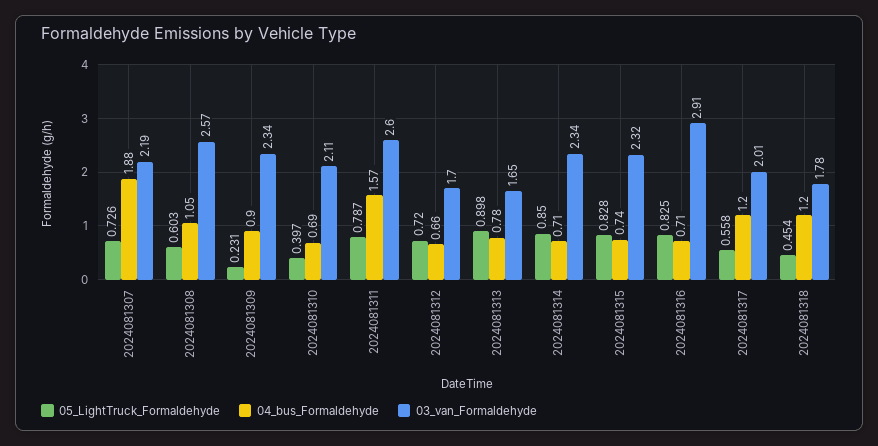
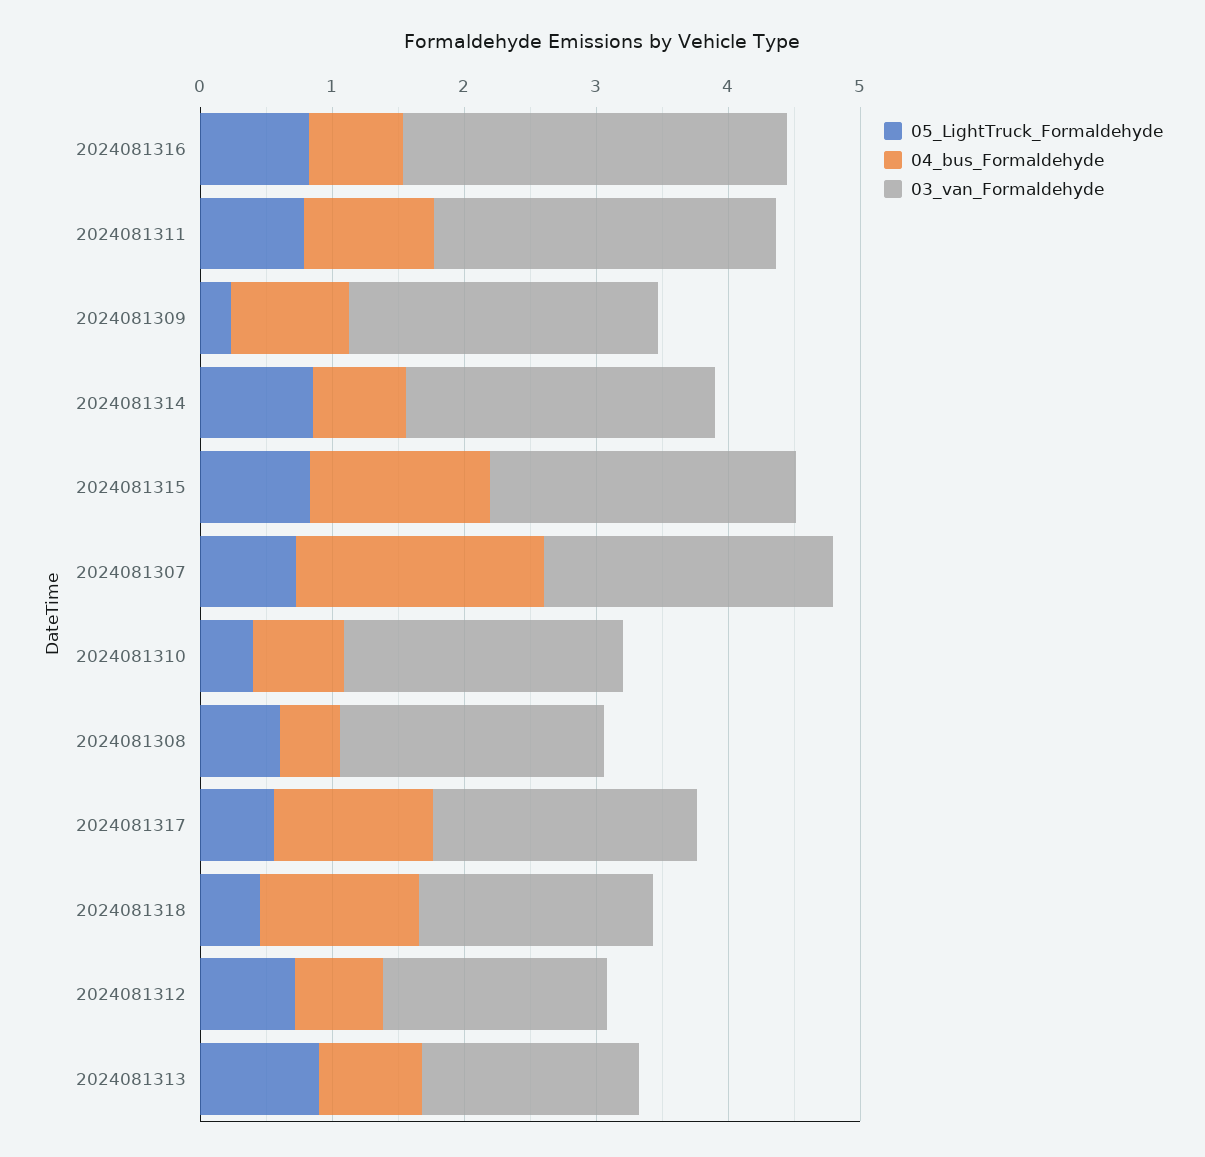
04_bus_Formaldehyde, 2024081308: 1.05 -> 0.4
03_van_Formaldehyde, 2024081308: 2.57 -> 2
04_bus_Formaldehyde, 2024081311: 1.57 -> 1
04_bus_Formaldehyde, 2024081315: 0.74 -> 1.4

